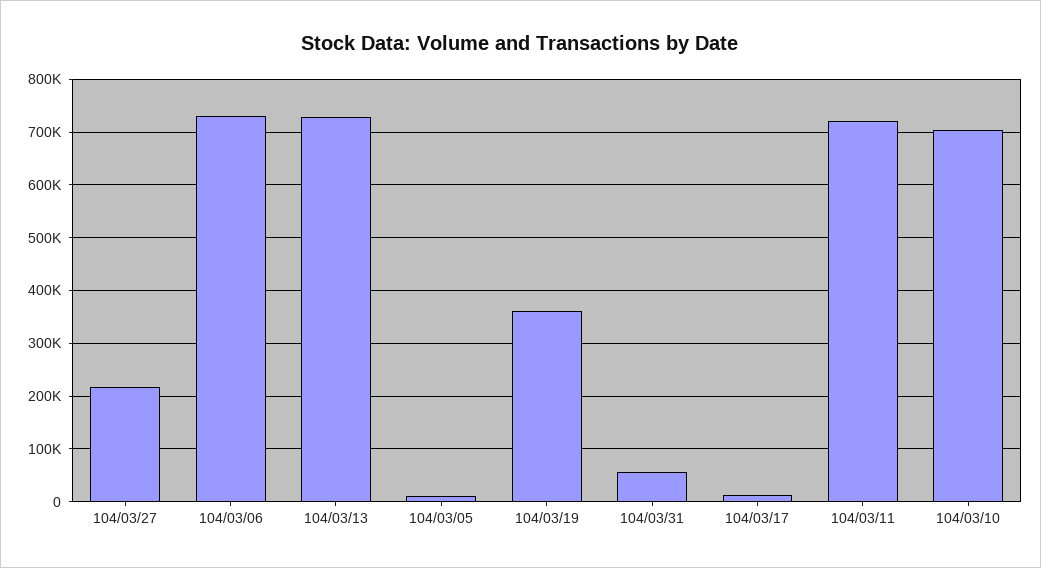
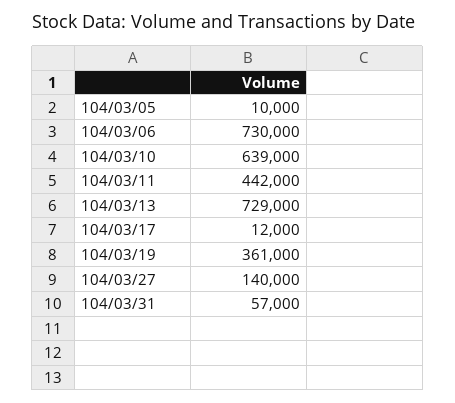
104/03/27: 220000 -> 140000
104/03/11: 720000 -> 442000
104/03/10: 700000 -> 639000

